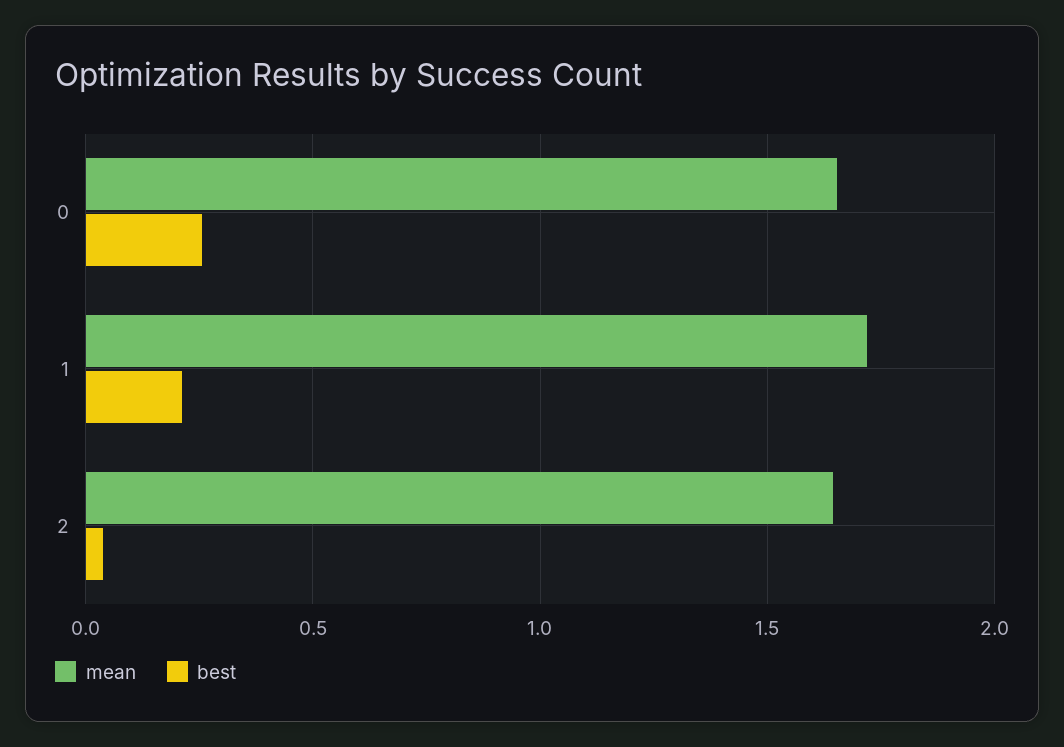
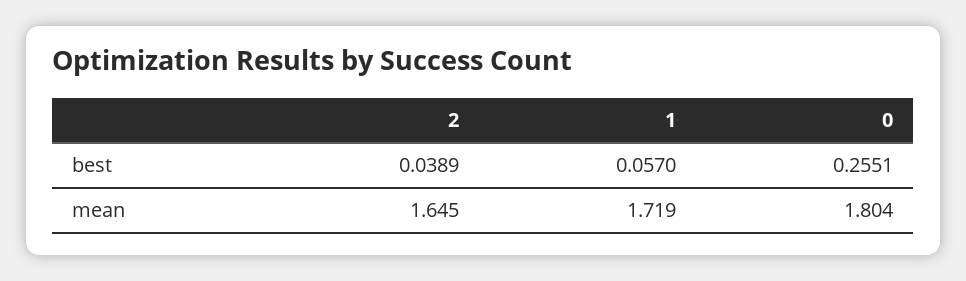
mean, 0: 1.65 -> 1.804
best, 1: 0.2 -> 0.057

